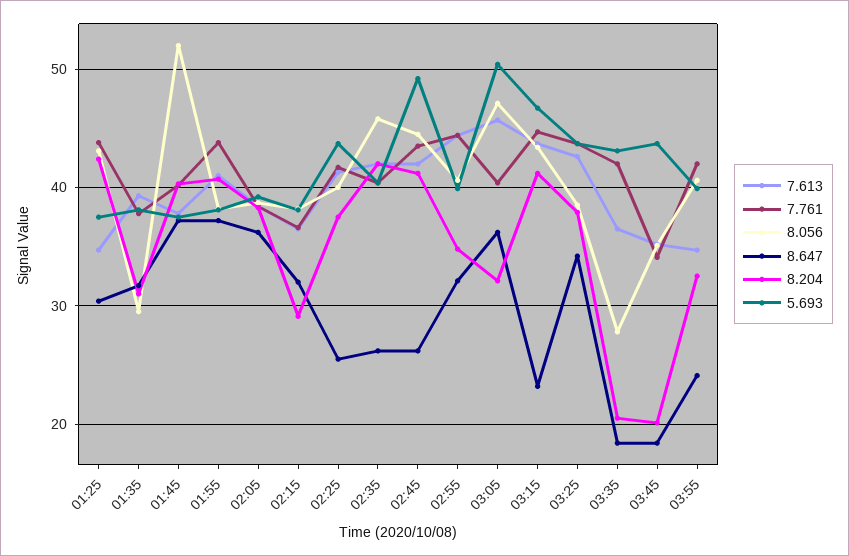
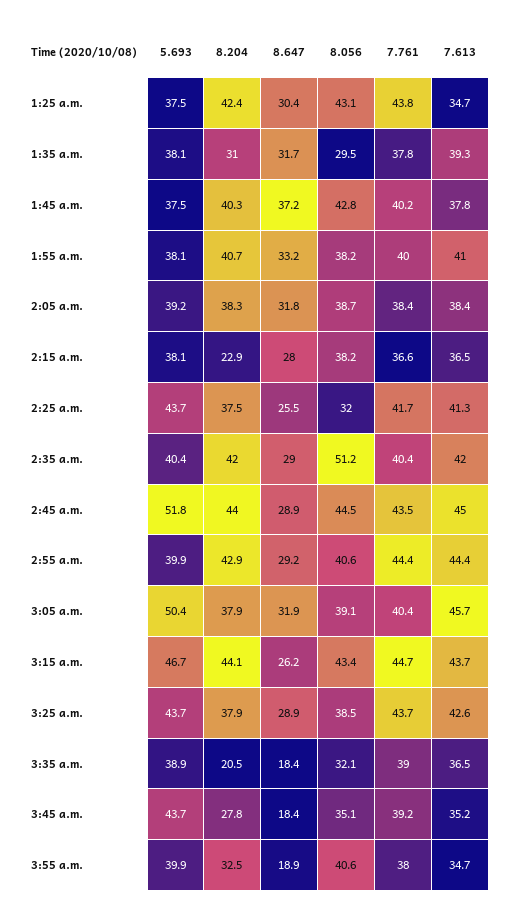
8.056, 01:45: 52 -> 42.8
7.761, 01:55: 44 -> 40
8.647, 01:55: 37 -> 33.2
8.647, 02:05: 36 -> 31.8
8.647, 02:15: 32 -> 28
8.204, 02:15: 29 -> 22.9
8.056, 02:25: 40 -> 32
8.056, 02:35: 46 -> 51.2
8.647, 02:35: 26 -> 29
7.613, 02:45: 42 -> 45
8.647, 02:45: 26 -> 28.9
8.204, 02:45: 41 -> 44
5.693, 02:45: 49 -> 51.8
8.647, 02:55: 32 -> 29.2
8.204, 02:55: 35 -> 42.9
8.056, 03:05: 47 -> 39.1
8.647, 03:05: 36 -> 31.9
8.204, 03:05: 32 -> 37.9
8.647, 03:15: 23 -> 26.2
8.204, 03:15: 41 -> 44.1
8.647, 03:25: 34 -> 28.9
7.761, 03:35: 42 -> 39
8.056, 03:35: 28 -> 32.1
5.693, 03:35: 43 -> 38.9
7.761, 03:45: 34 -> 39.2
8.204, 03:45: 20 -> 27.8
7.761, 03:55: 42 -> 38
8.647, 03:55: 24 -> 18.9

